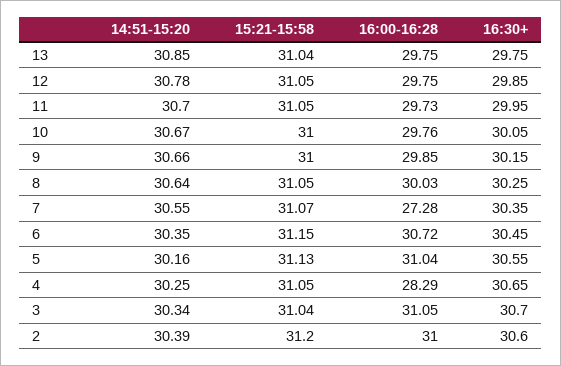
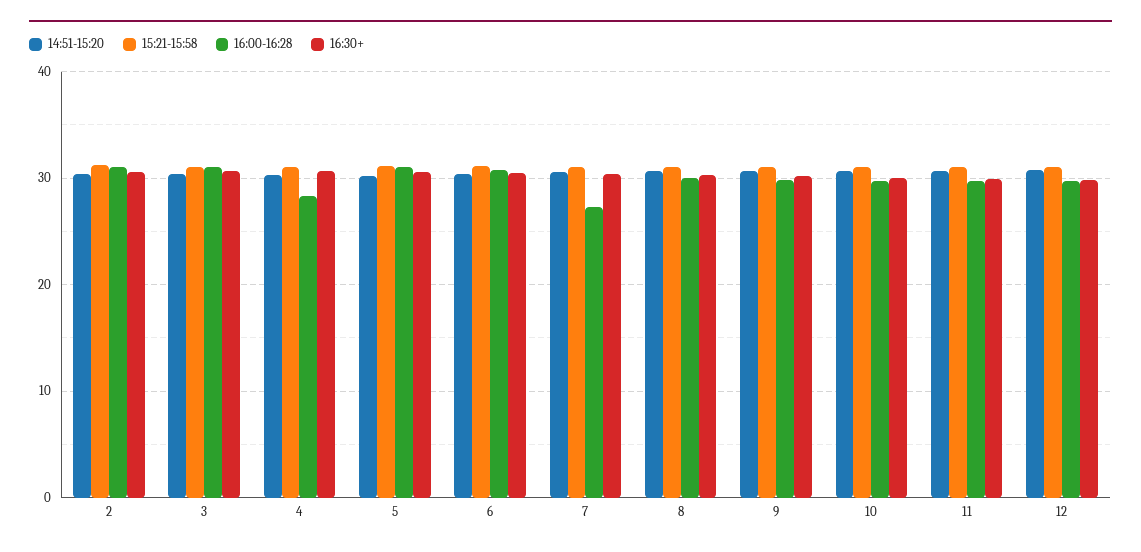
14:51-15:20, 13: 30.85 -> none
15:21-15:58, 13: 31.04 -> none
16:00-16:28, 13: 29.75 -> none
16:30+, 13: 29.75 -> none

